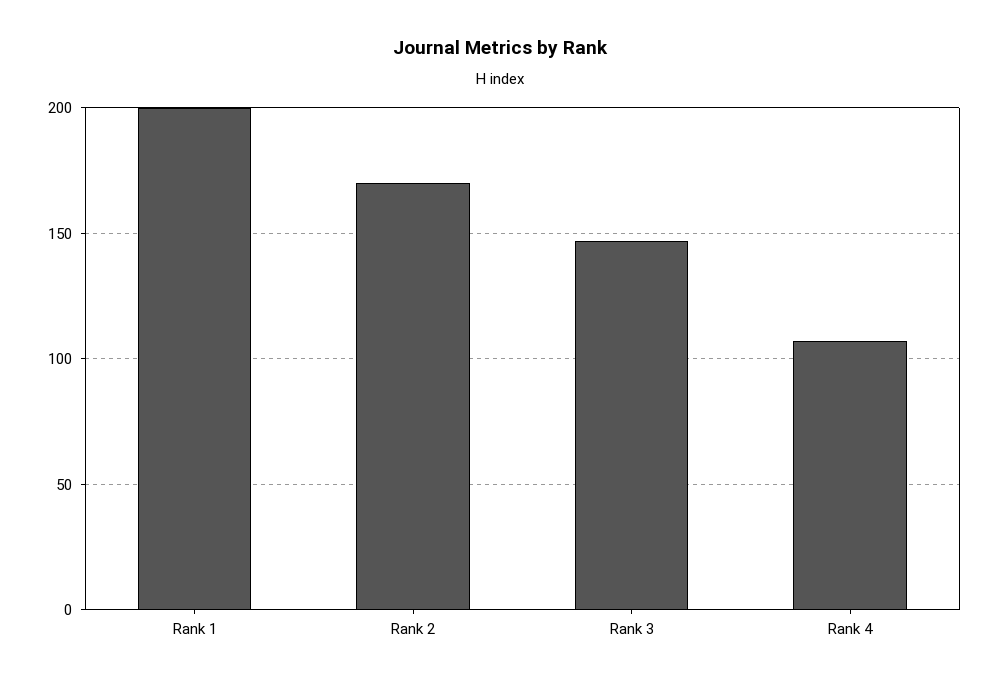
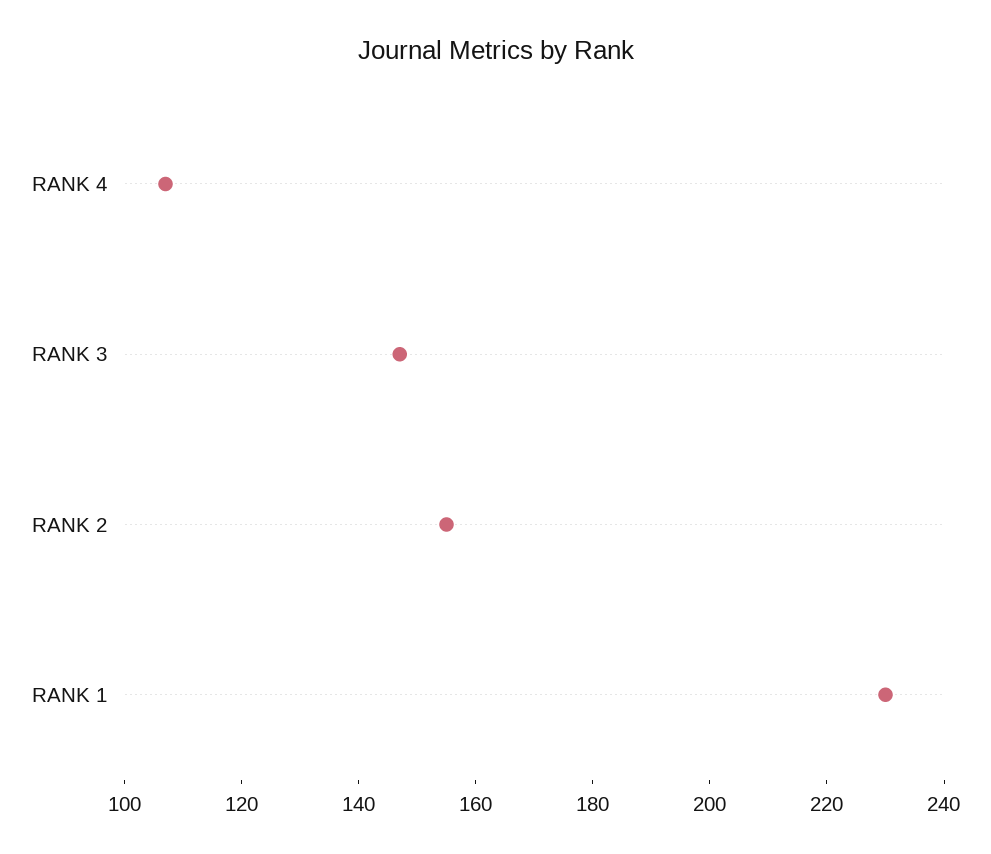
Rank 1: 200 -> 230
Rank 2: 170 -> 155

